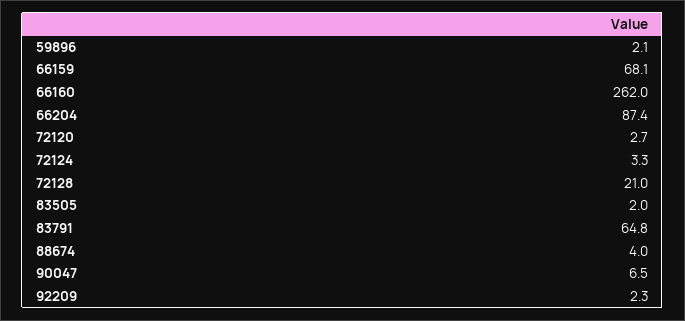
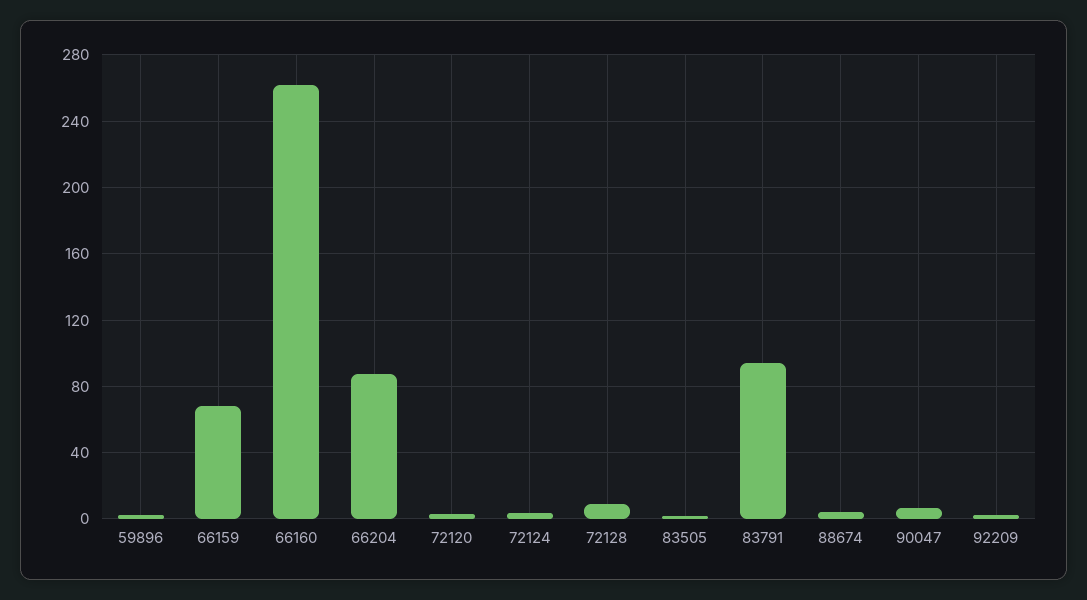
72128: 21 -> 10
83791: 64.8 -> 95

